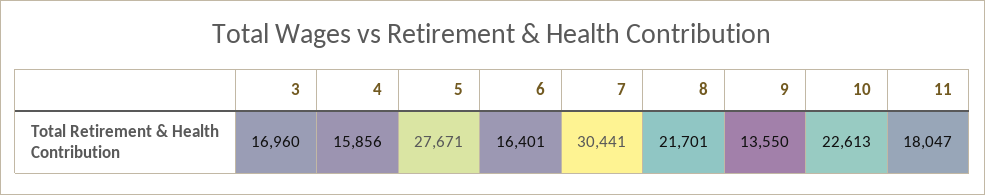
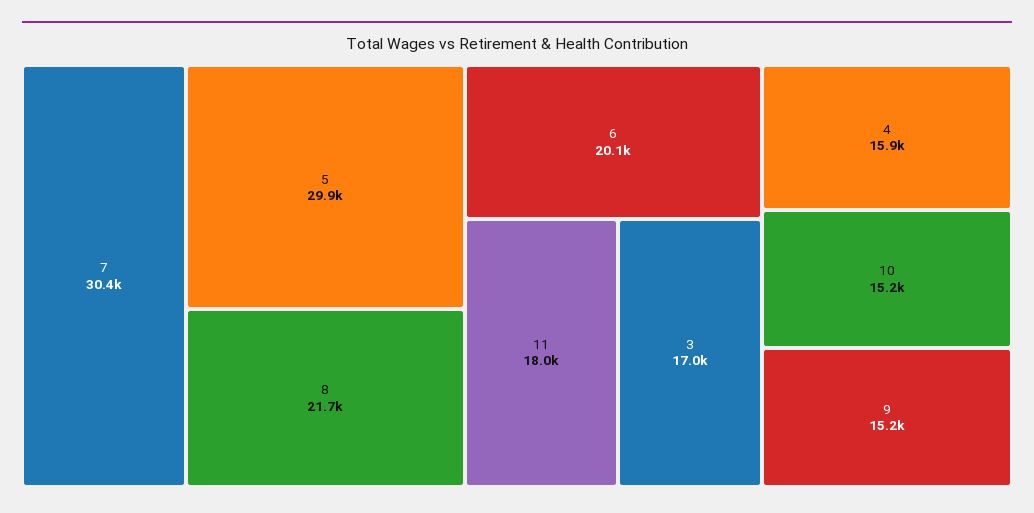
5: 27671 -> 29900
6: 16401 -> 20100
9: 13550 -> 15200
10: 22613 -> 15200

